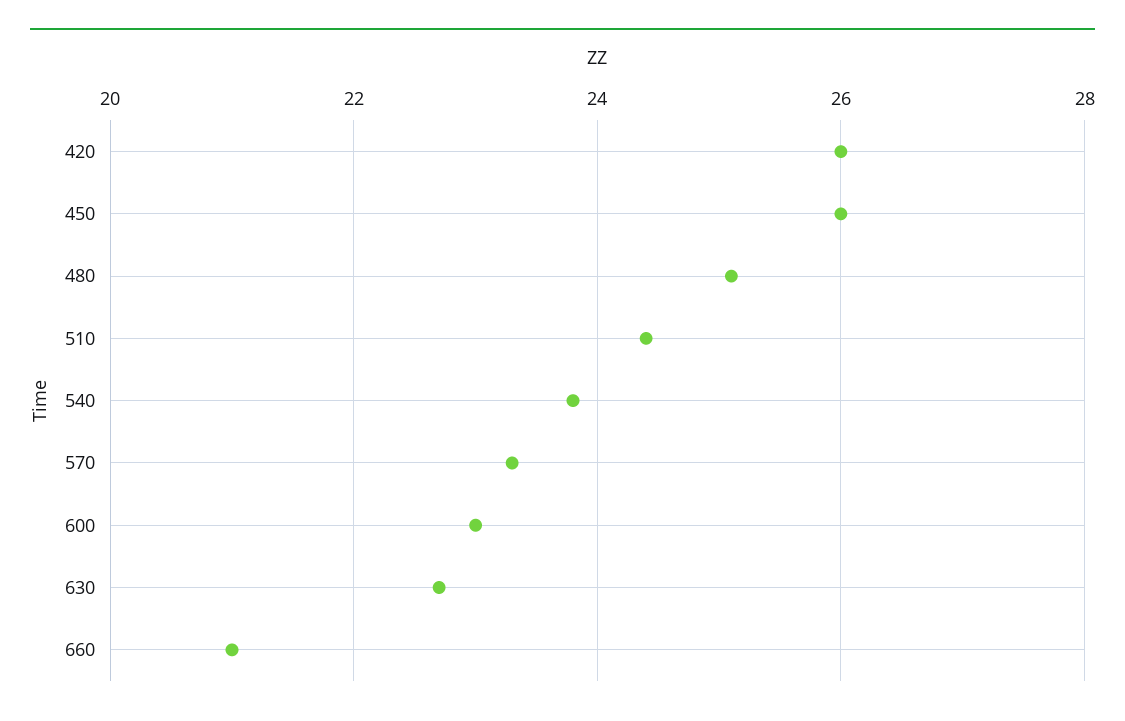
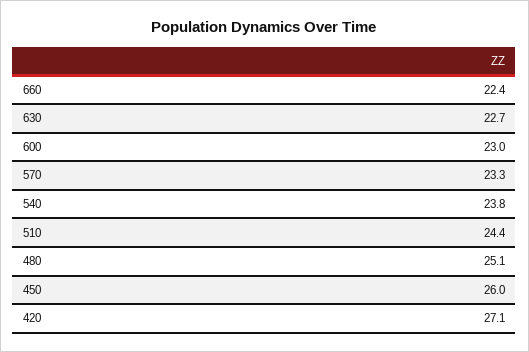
420: 26 -> 27.1
660: 21 -> 22.4

